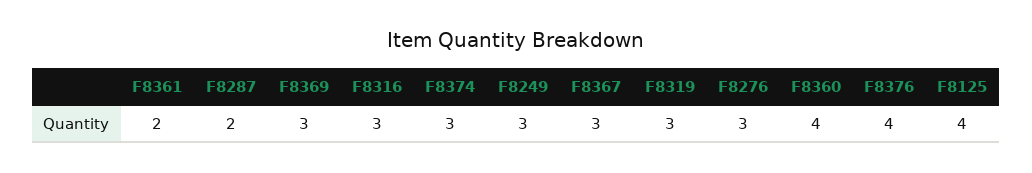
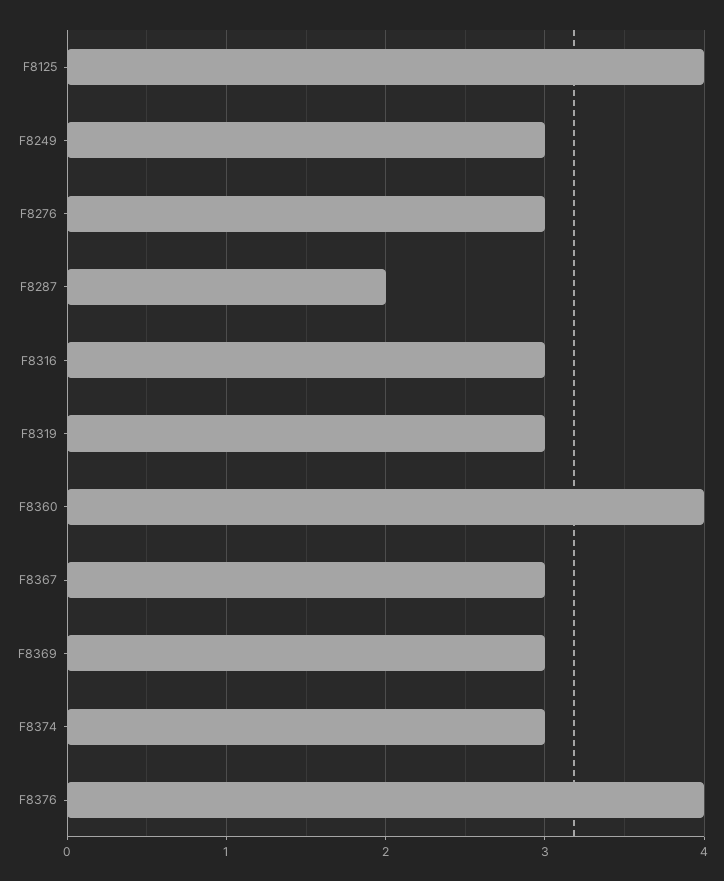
F8361: 2 -> none

